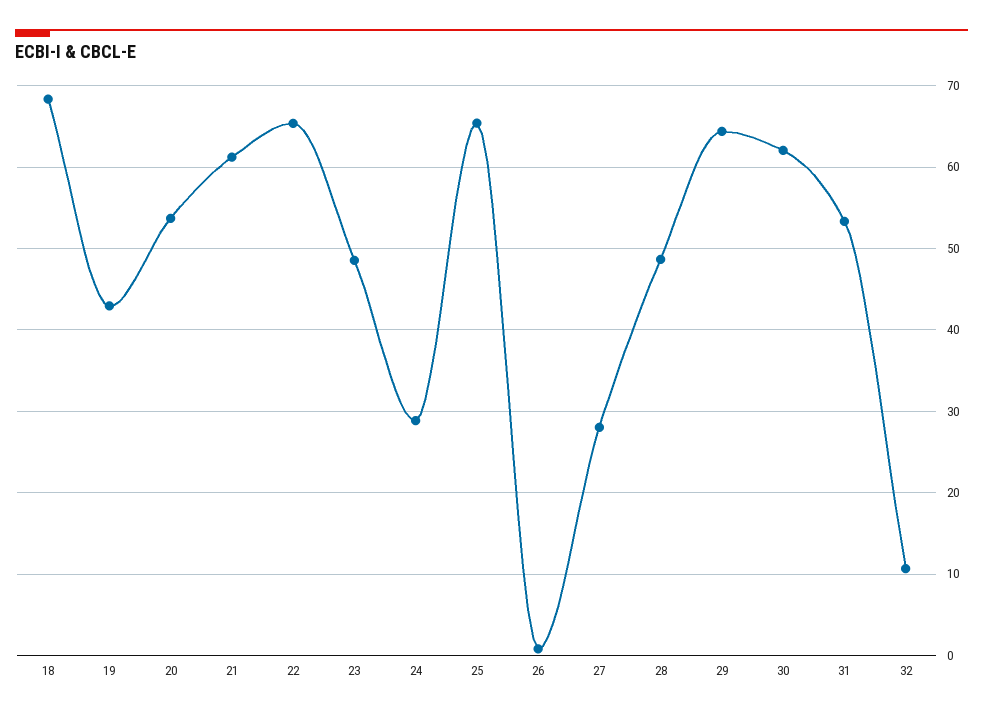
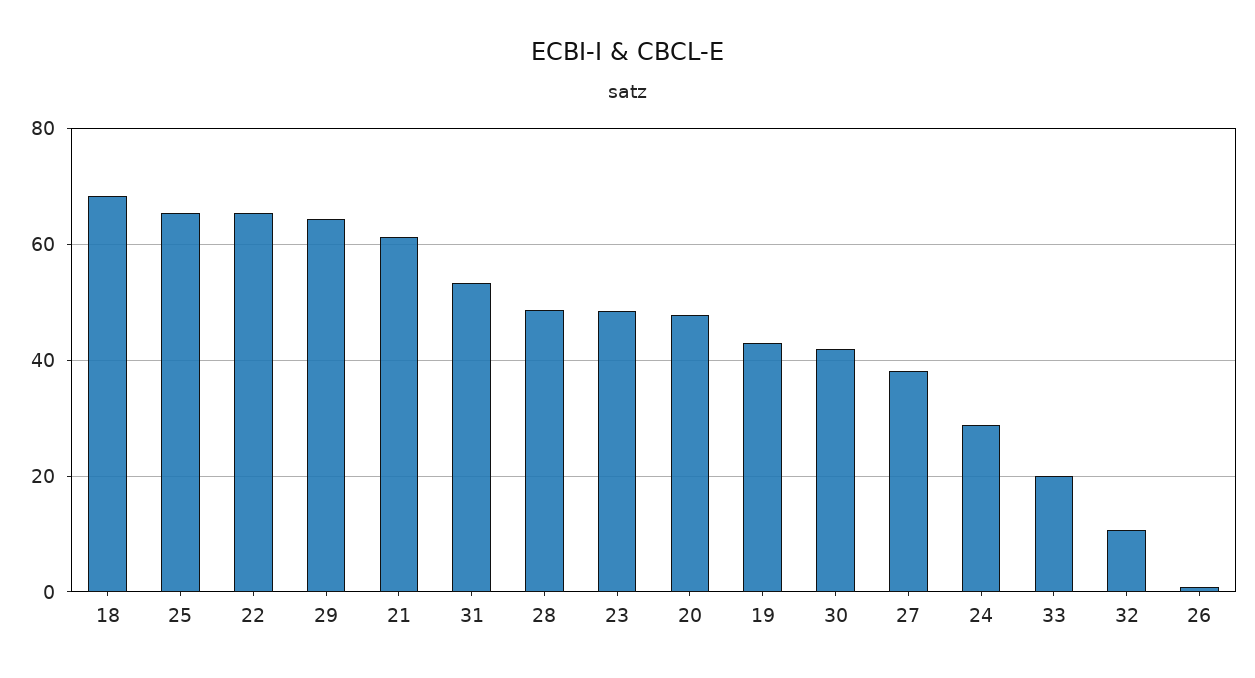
20: 54 -> 48
27: 28 -> 38
30: 62 -> 42
33: none -> 20

